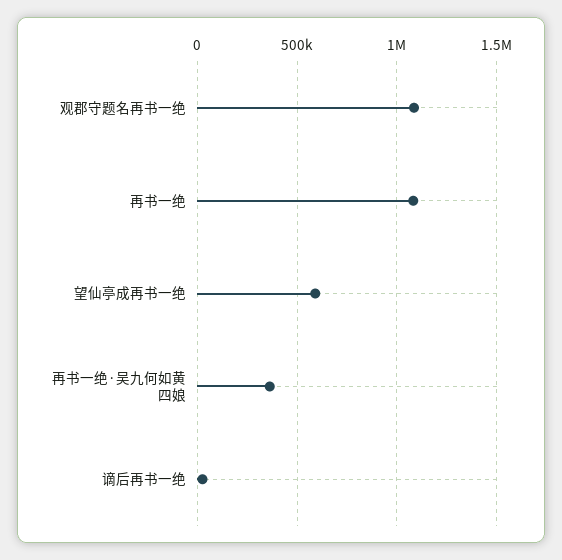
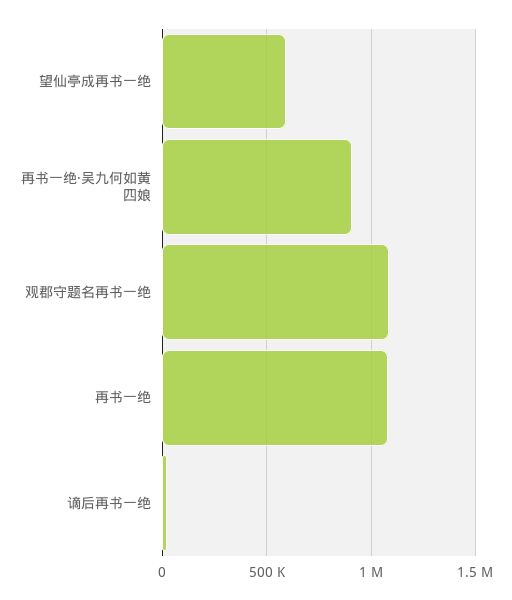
再书一绝·吴九何如黄四娘: 350000 -> 900000

